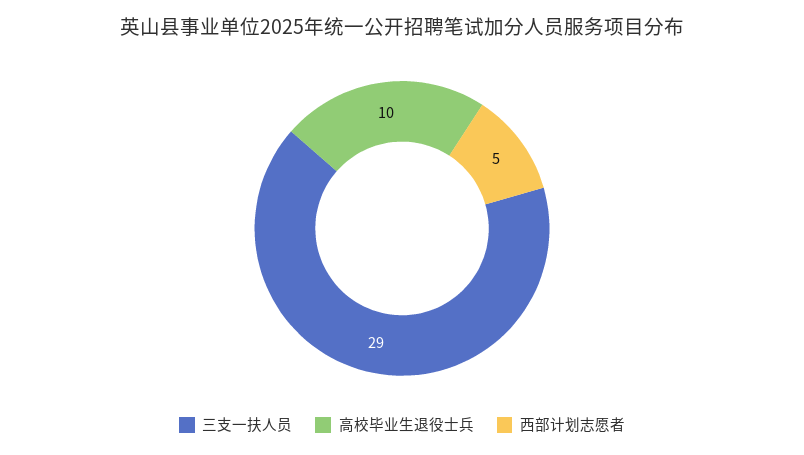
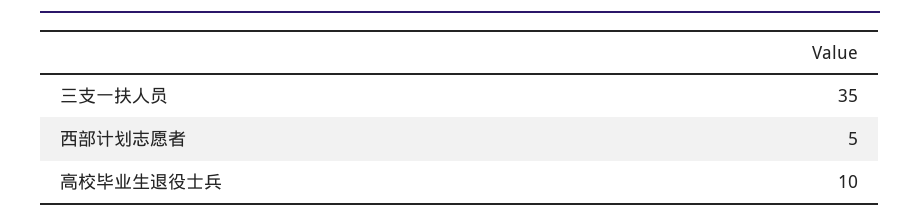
三支一扶人员: 29 -> 35

